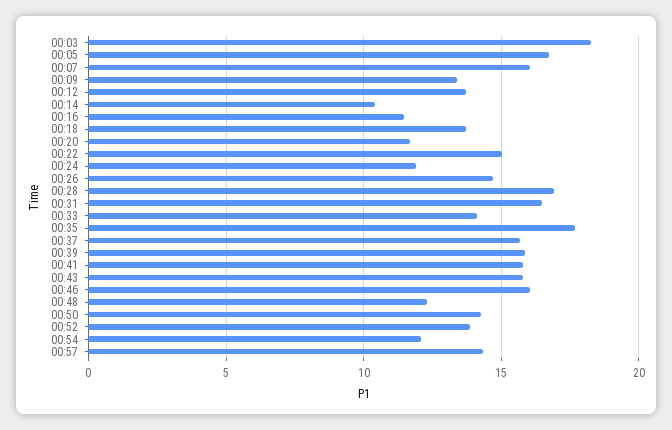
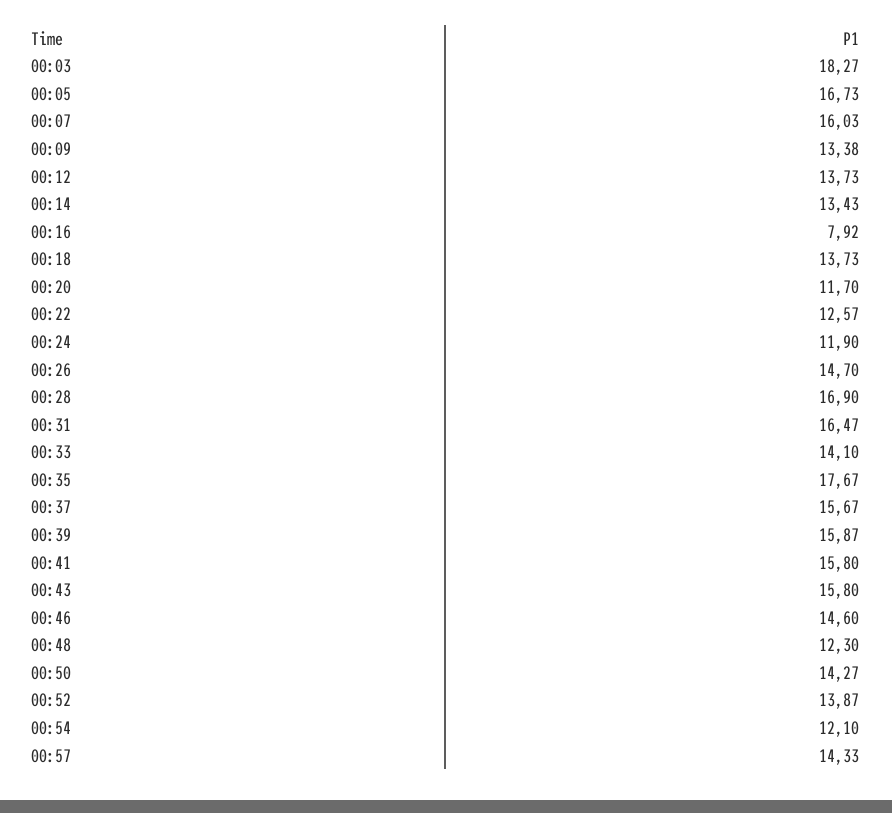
00:14: 10.5 -> 13.43
00:16: 11.5 -> 7.92
00:22: 15 -> 12.57
00:46: 16 -> 14.6

